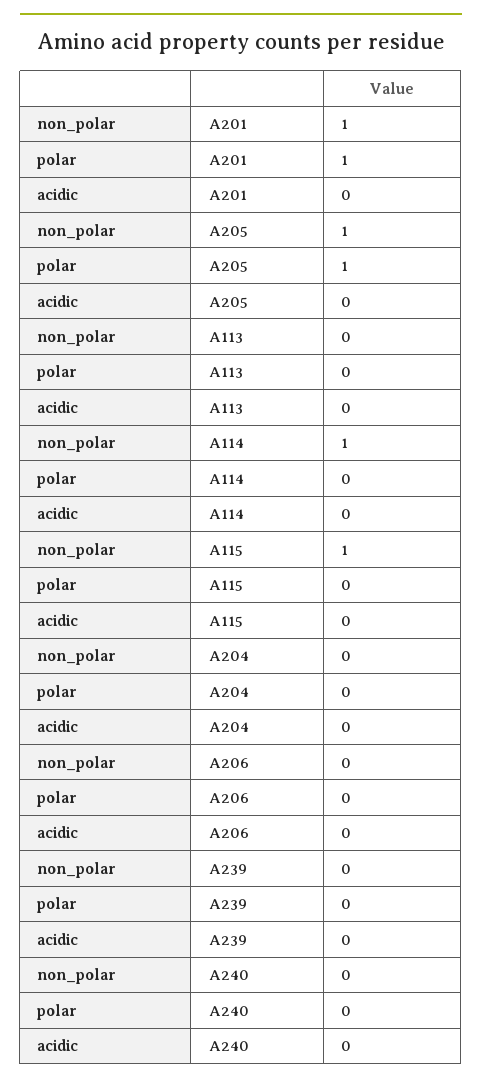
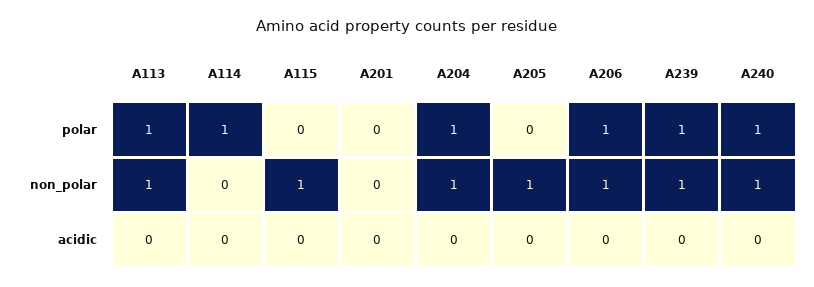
non_polar, A201: 1 -> 0
polar, A201: 1 -> 0
polar, A205: 1 -> 0
non_polar, A113: 0 -> 1
polar, A113: 0 -> 1
non_polar, A114: 1 -> 0
polar, A114: 0 -> 1
non_polar, A204: 0 -> 1
polar, A204: 0 -> 1
non_polar, A206: 0 -> 1
polar, A206: 0 -> 1
non_polar, A239: 0 -> 1
polar, A239: 0 -> 1
non_polar, A240: 0 -> 1
polar, A240: 0 -> 1

